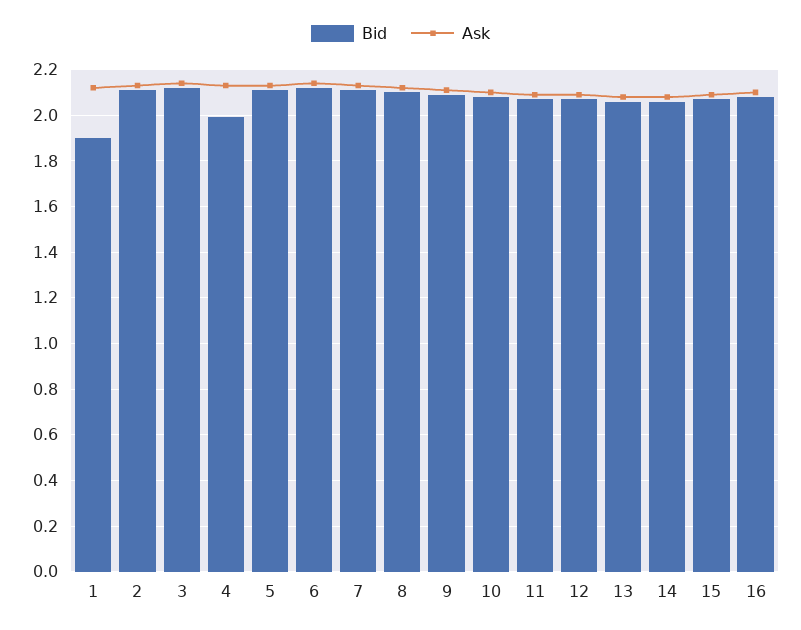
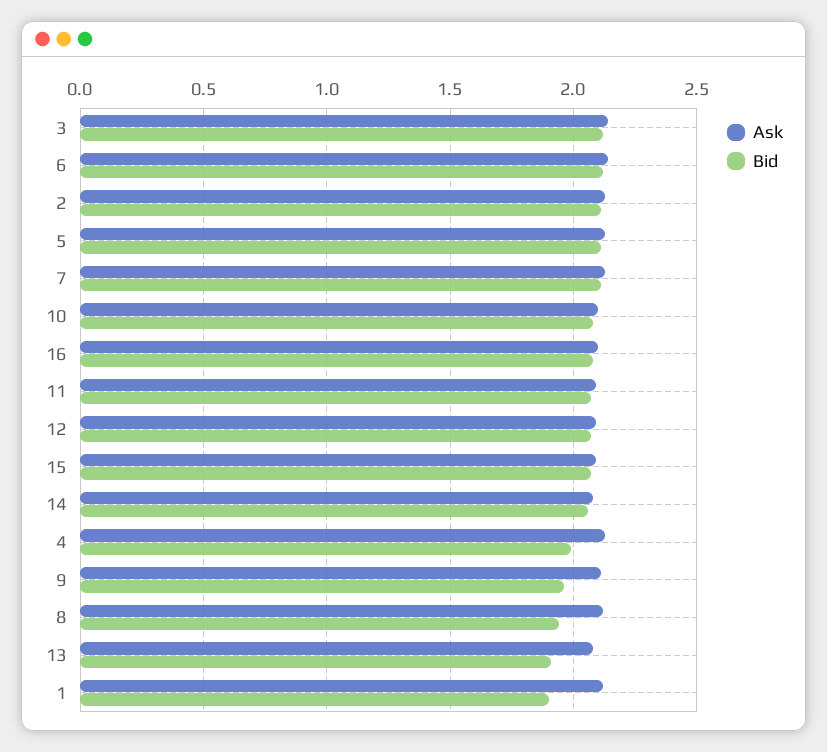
Bid, 8: 2.1 -> 1.95
Bid, 9: 2.1 -> 1.95
Bid, 13: 2.05 -> 1.9

